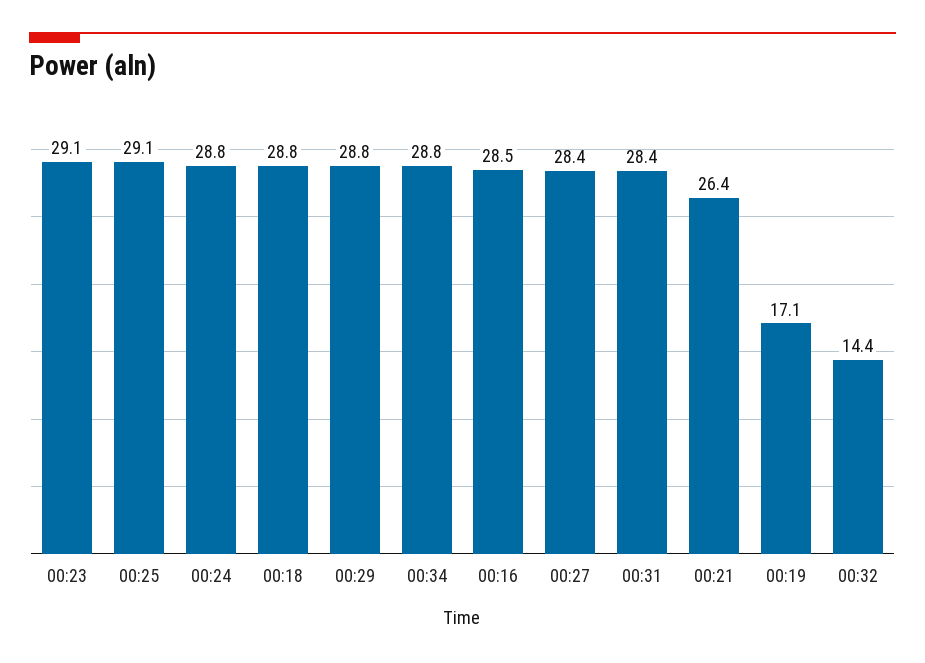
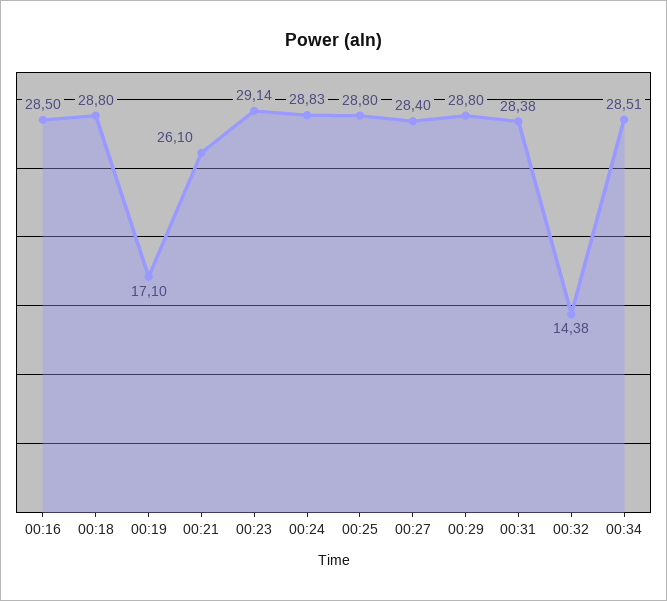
00:25: 29.1 -> 28.8
00:34: 28.8 -> 28.51
00:21: 26.4 -> 26.1

